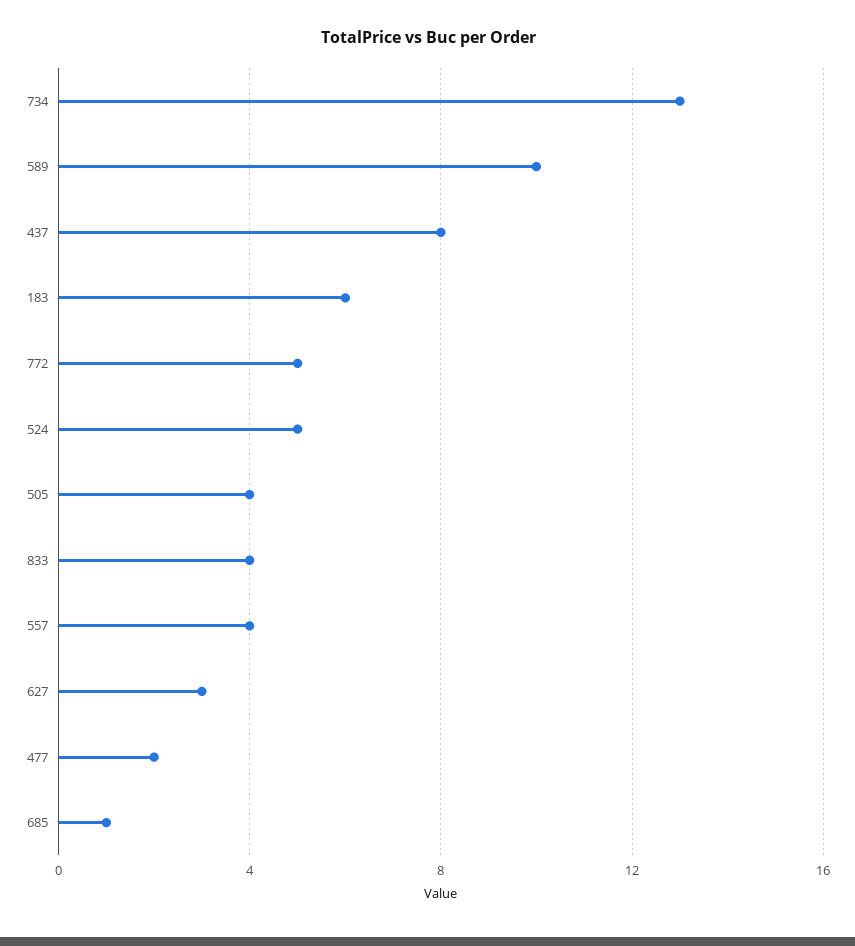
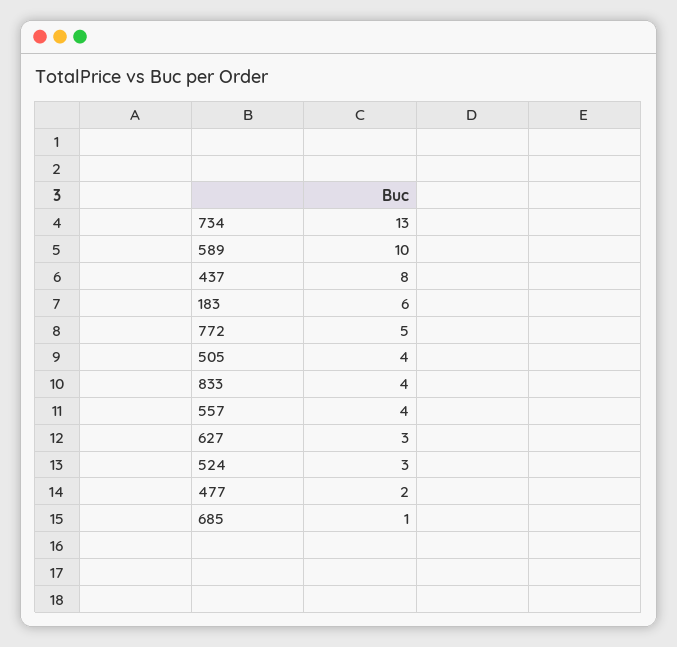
524: 5 -> 3

